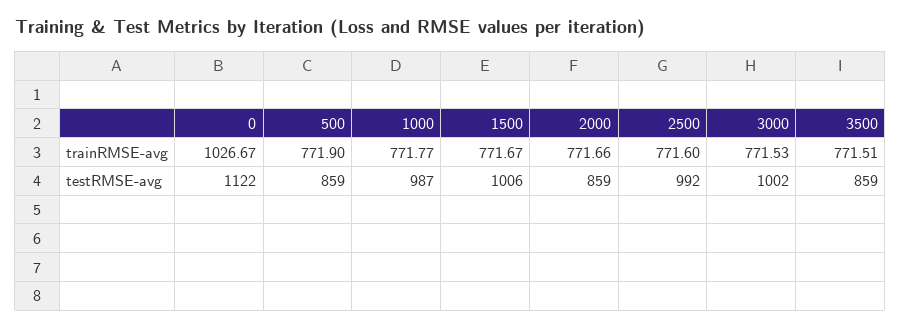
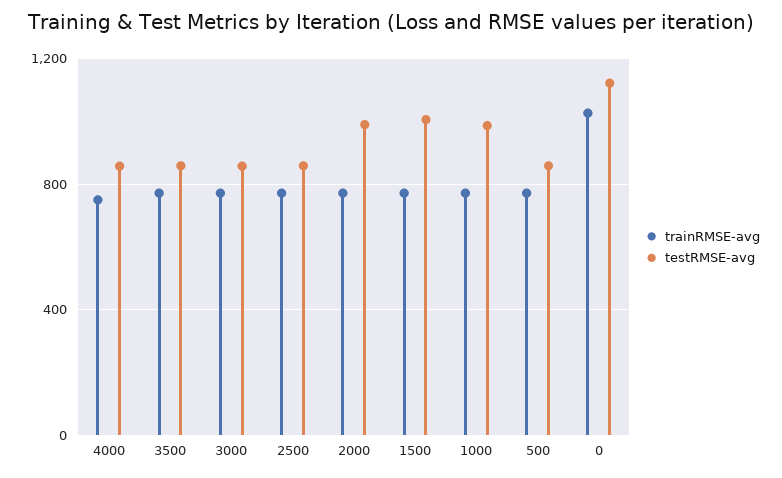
testRMSE-avg, 2000: 859 -> 1000
testRMSE-avg, 2500: 992 -> 850
testRMSE-avg, 3000: 1002 -> 850
trainRMSE-avg, 4000: none -> 750
testRMSE-avg, 4000: none -> 850

